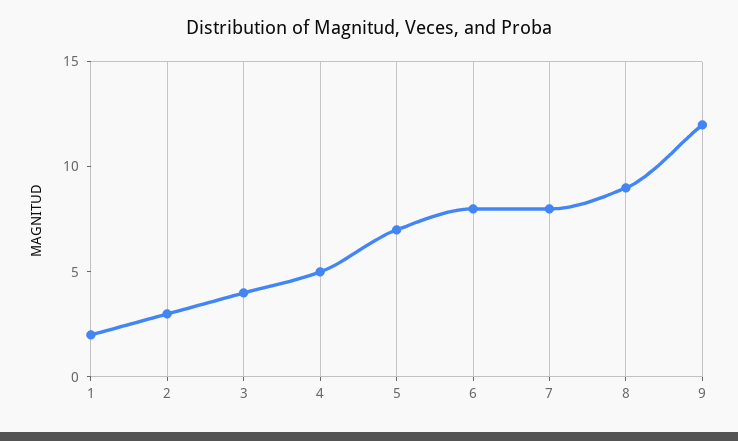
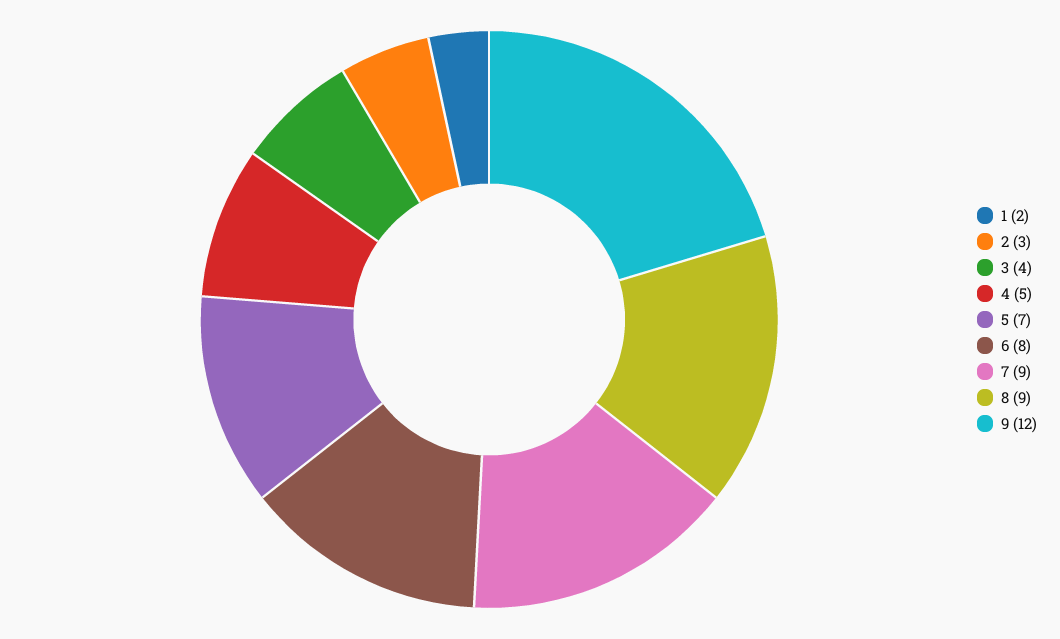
7: 8 -> 9

